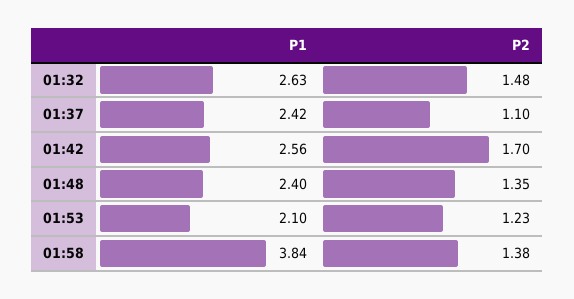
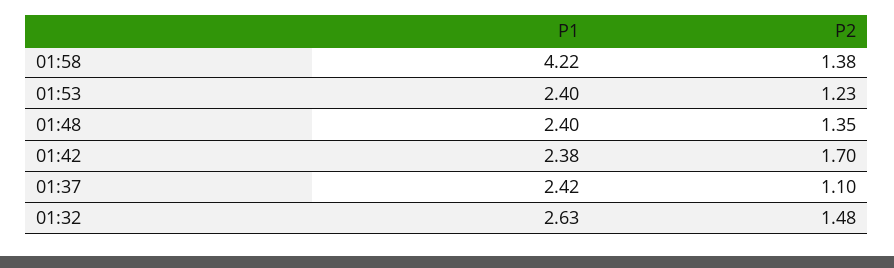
P1, 01:42: 2.56 -> 2.38
P1, 01:53: 2.1 -> 2.4
P1, 01:58: 3.84 -> 4.22

